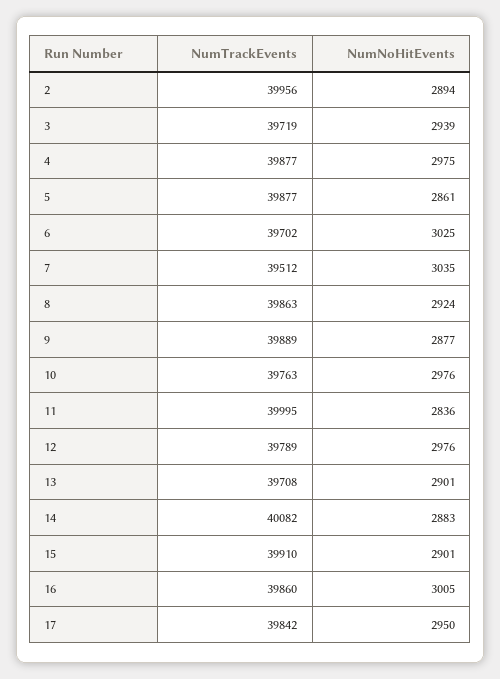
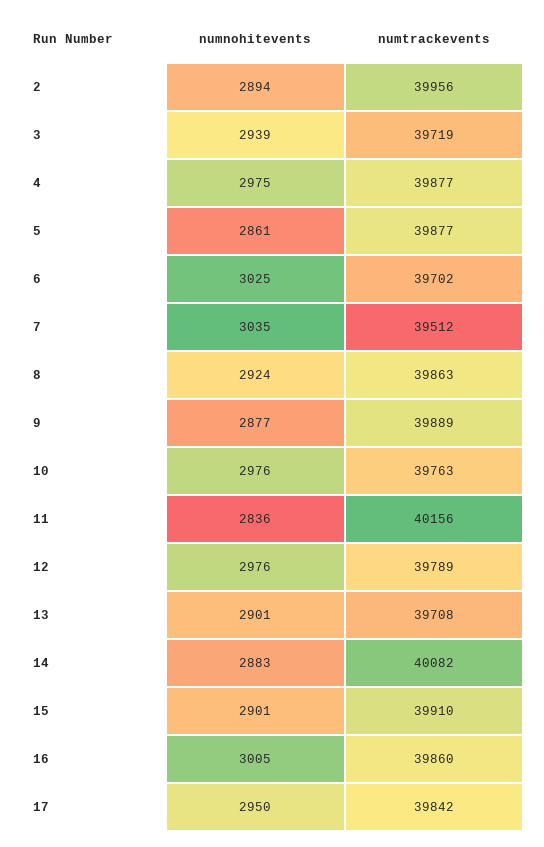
NumTrackEvents, 11: 39995 -> 40156

